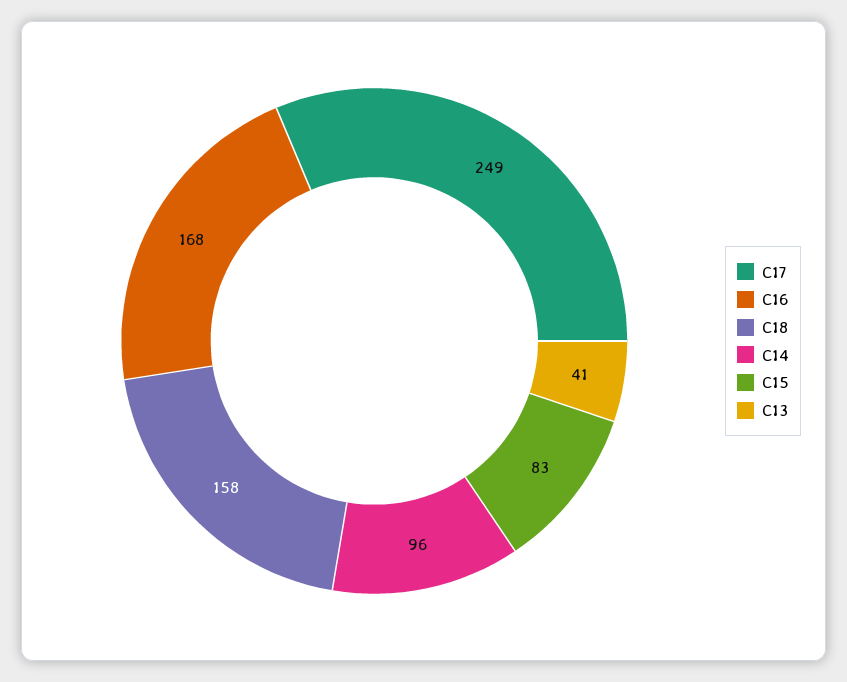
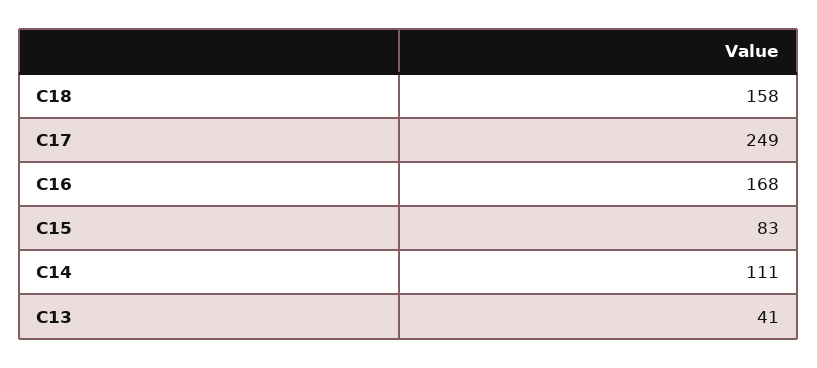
C14: 96 -> 111

